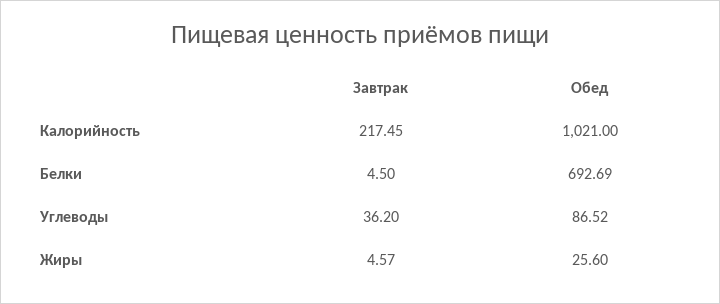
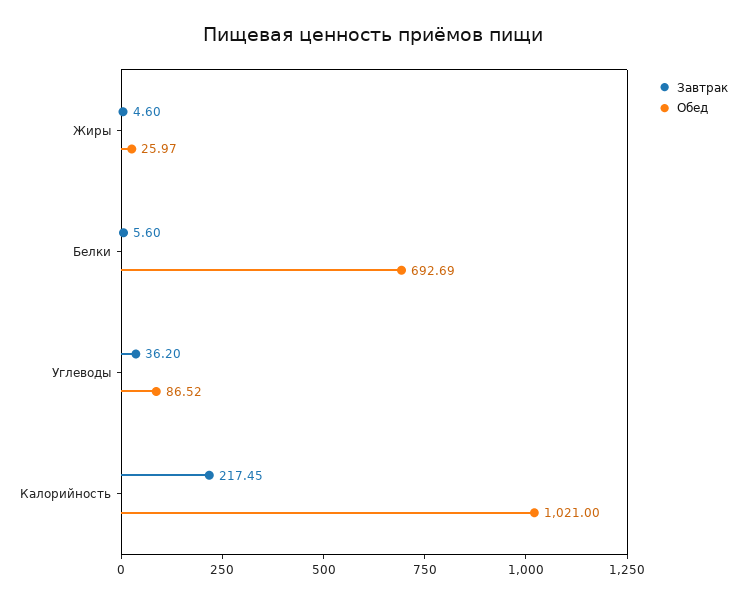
Завтрак, Белки: 4.5 -> 5.6
Завтрак, Жиры: 4.57 -> 4.6
Обед, Жиры: 25.6 -> 25.97

